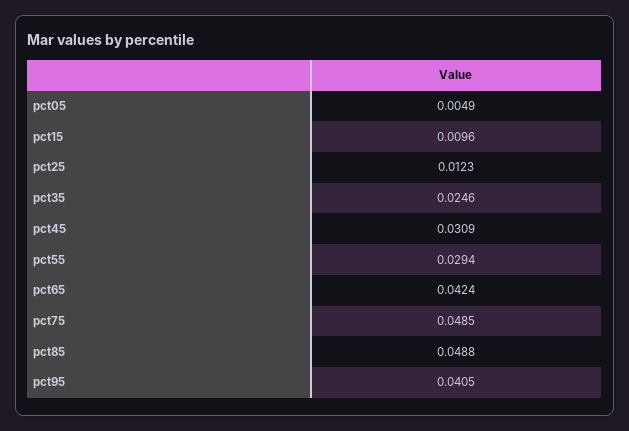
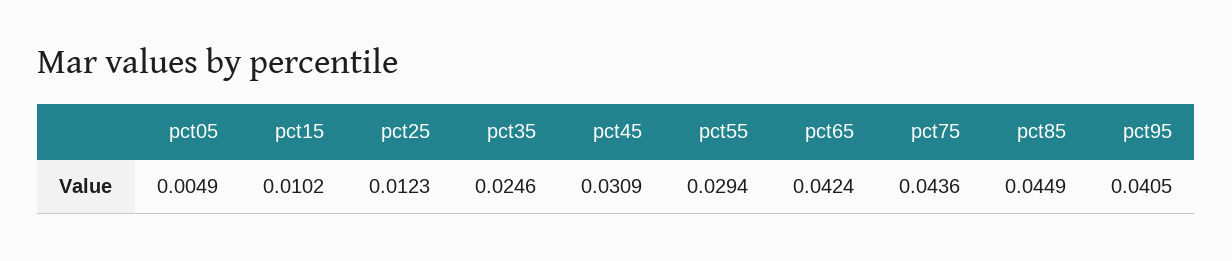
pct15: 0.0096 -> 0.0102
pct75: 0.0485 -> 0.0436
pct85: 0.0488 -> 0.0449

